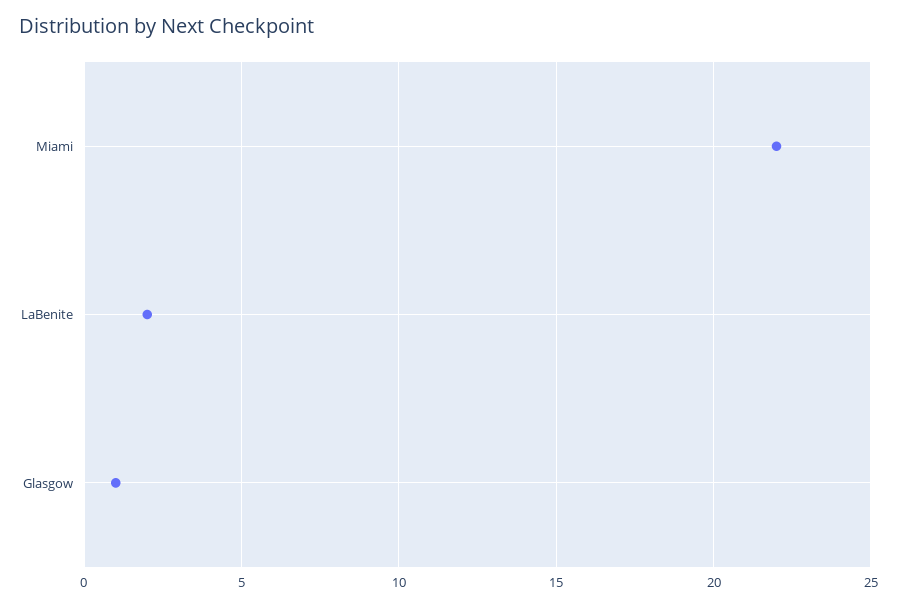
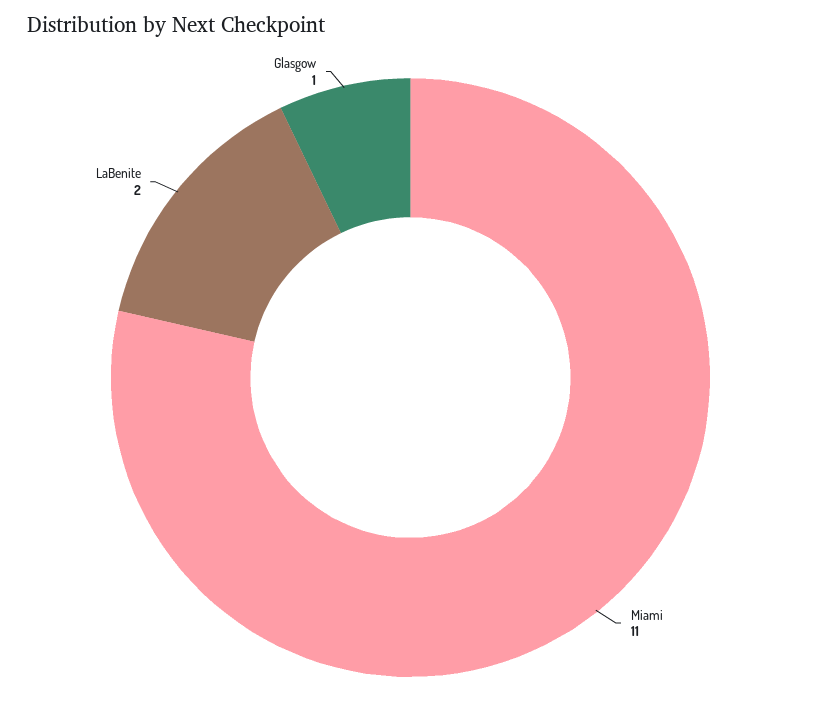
Miami: 22 -> 11

